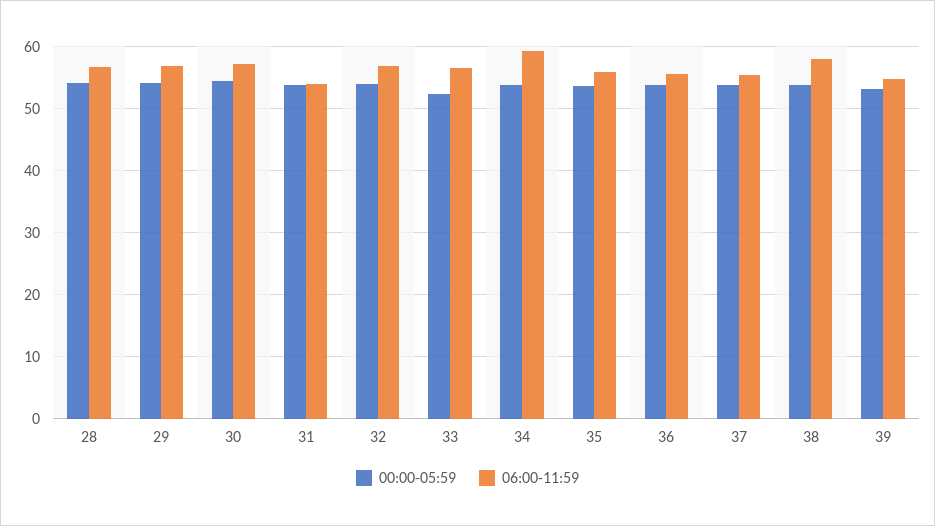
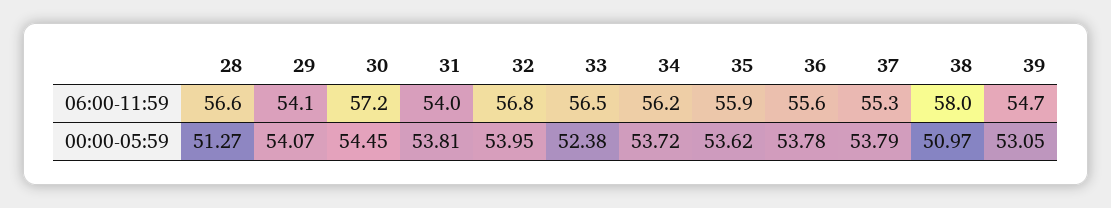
00:00-05:59, 28: 54 -> 51.27
06:00-11:59, 29: 57 -> 54.1
06:00-11:59, 34: 59 -> 56.2
00:00-05:59, 38: 54 -> 50.97

